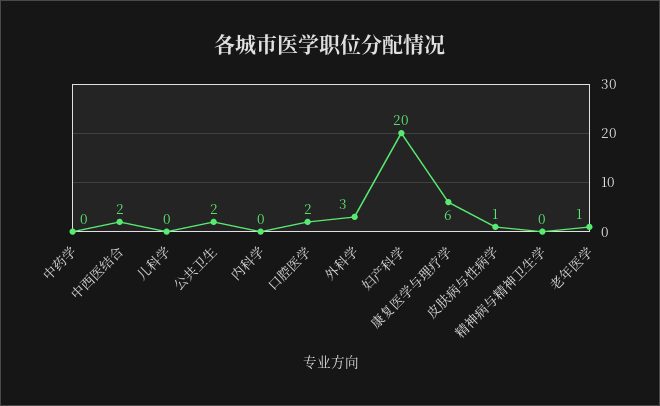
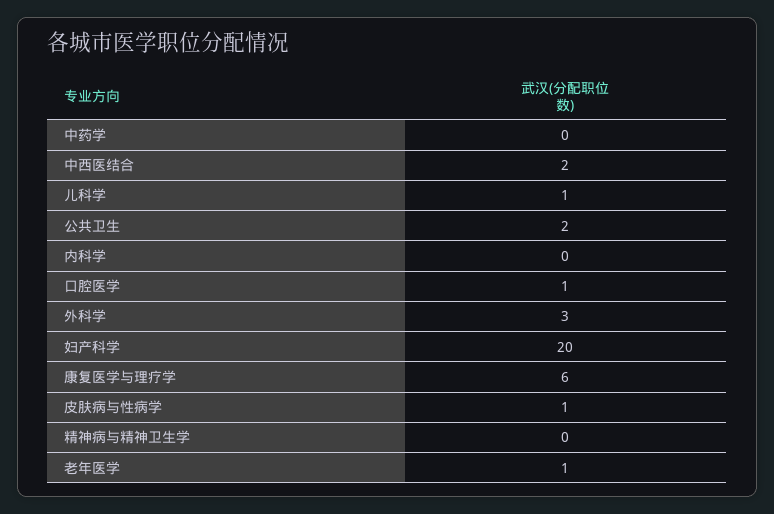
儿科学: 0 -> 1
口腔医学: 2 -> 1

